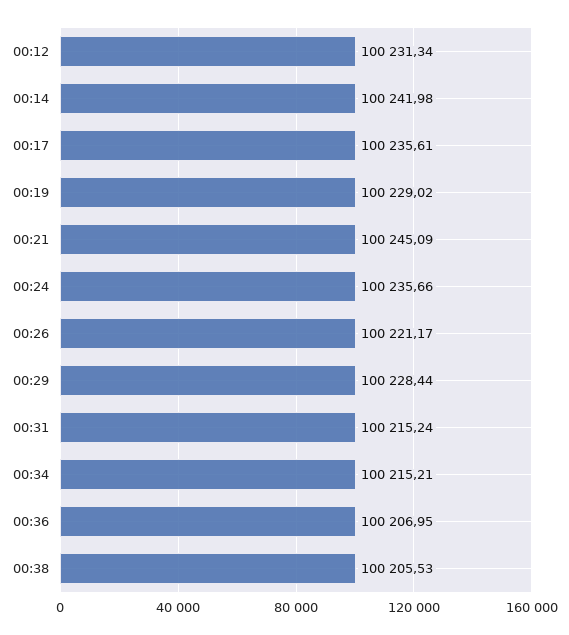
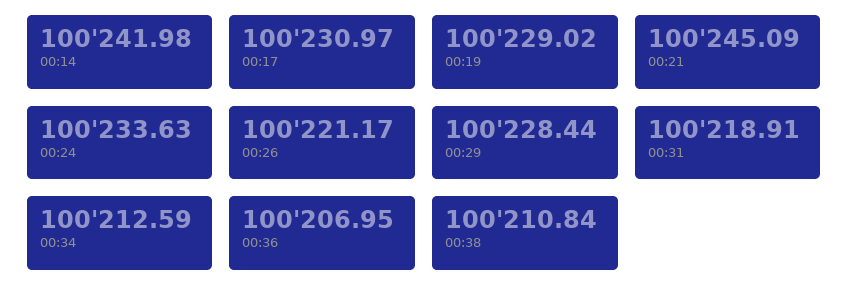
00:12: 100231.34 -> none
00:17: 100235.61 -> 100230.97
00:24: 100235.66 -> 100233.63
00:31: 100215.24 -> 100218.91
00:34: 100215.21 -> 100212.59
00:38: 100205.53 -> 100210.84

